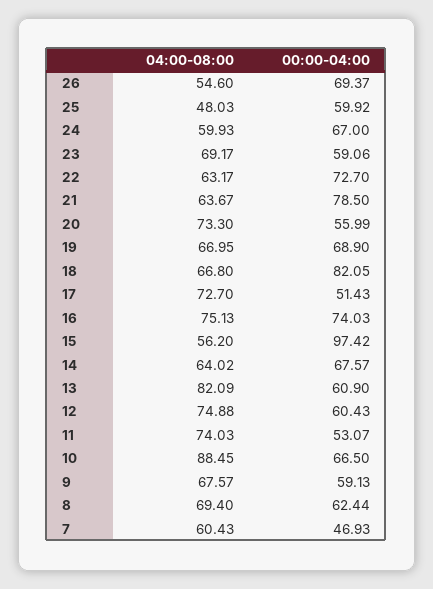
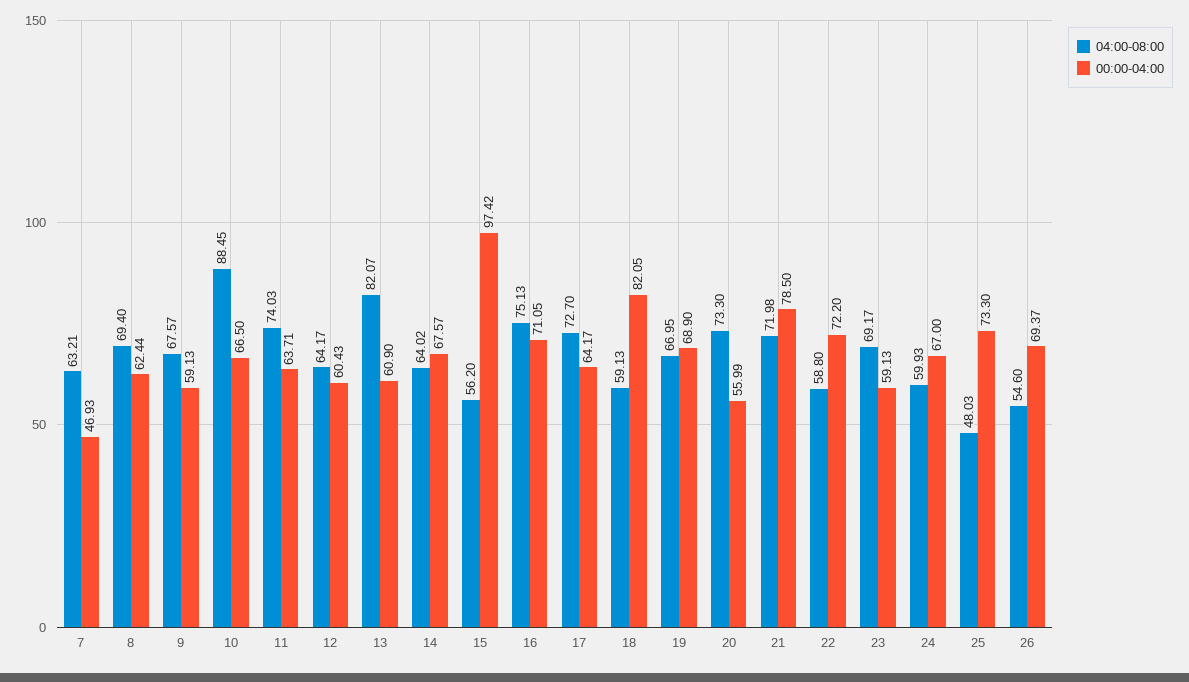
00:00-04:00, 25: 59.92 -> 73.3
00:00-04:00, 23: 59.06 -> 59.13
04:00-08:00, 22: 63.17 -> 58.8
00:00-04:00, 22: 72.7 -> 72.2
04:00-08:00, 21: 63.67 -> 71.98
04:00-08:00, 18: 66.8 -> 59.13
00:00-04:00, 17: 51.43 -> 64.17
00:00-04:00, 16: 74.03 -> 71.05
04:00-08:00, 13: 82.09 -> 82.07
04:00-08:00, 12: 74.88 -> 64.17
00:00-04:00, 11: 53.07 -> 63.71
04:00-08:00, 7: 60.43 -> 63.21

